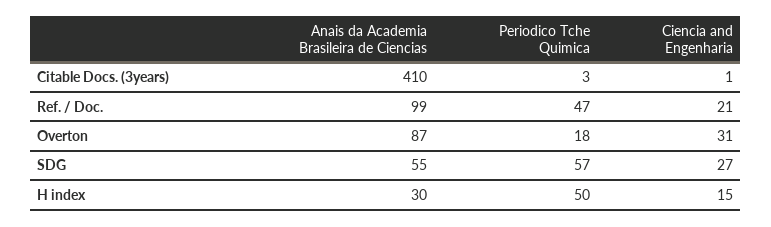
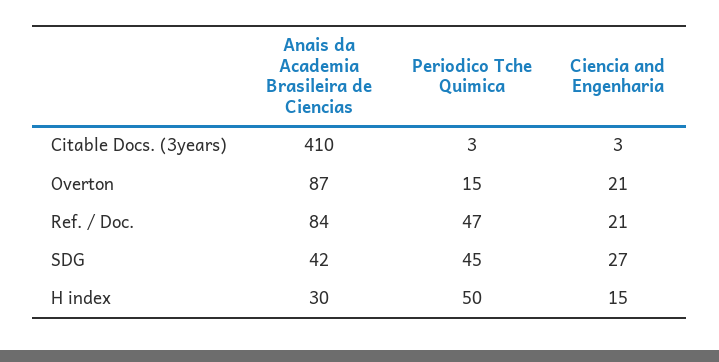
Ciencia and Engenharia, Citable Docs. (3years): 1 -> 3
Anais da Academia Brasileira de Ciencias, Ref. / Doc.: 99 -> 84
Periodico Tche Quimica, Overton: 18 -> 15
Ciencia and Engenharia, Overton: 31 -> 21
Anais da Academia Brasileira de Ciencias, SDG: 55 -> 42
Periodico Tche Quimica, SDG: 57 -> 45

